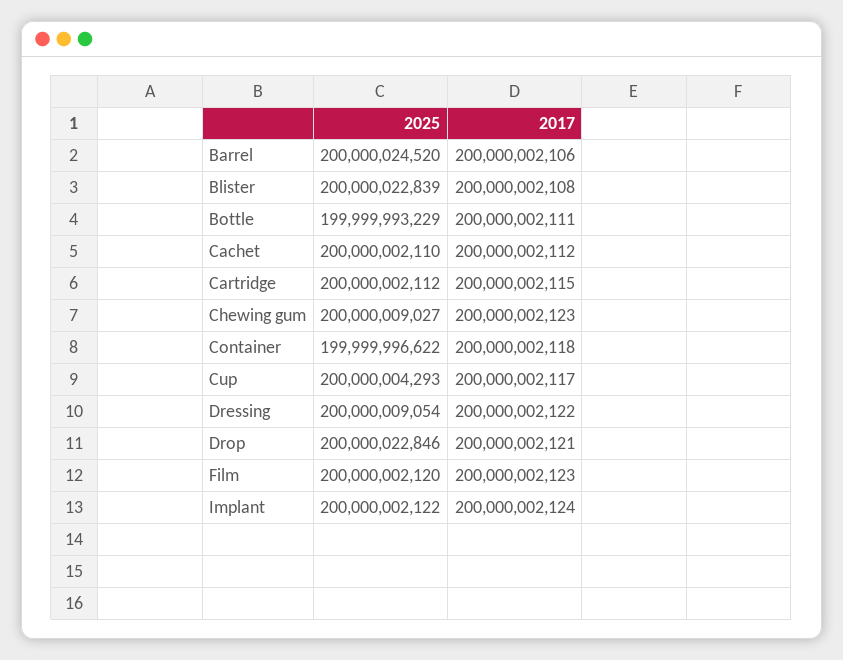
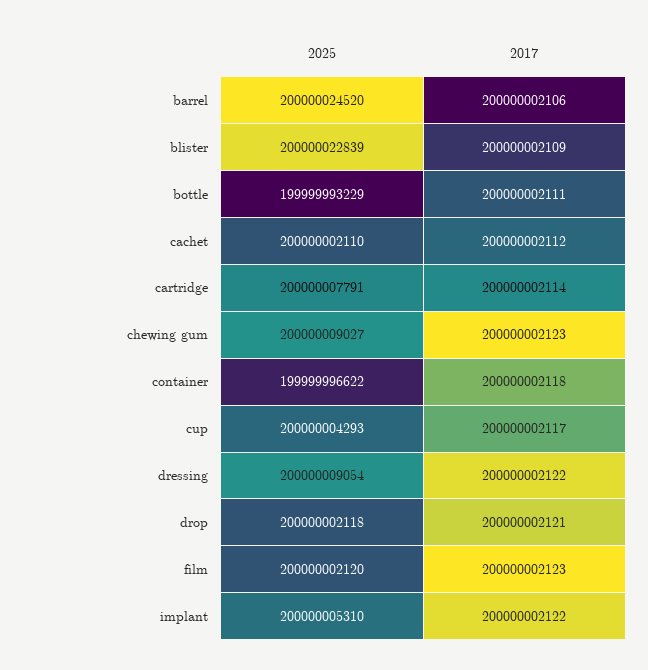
2017, Blister: 200000002108 -> 200000002109
2025, Cartridge: 200000002112 -> 200000007791
2017, Cartridge: 200000002115 -> 200000002114
2025, Drop: 200000022846 -> 200000002118
2025, Implant: 200000002122 -> 200000005310
2017, Implant: 200000002124 -> 200000002122

